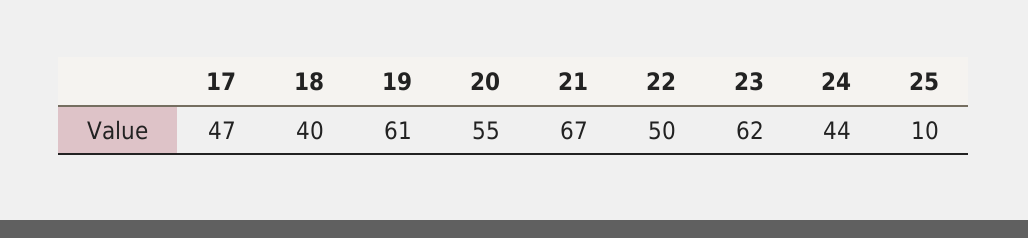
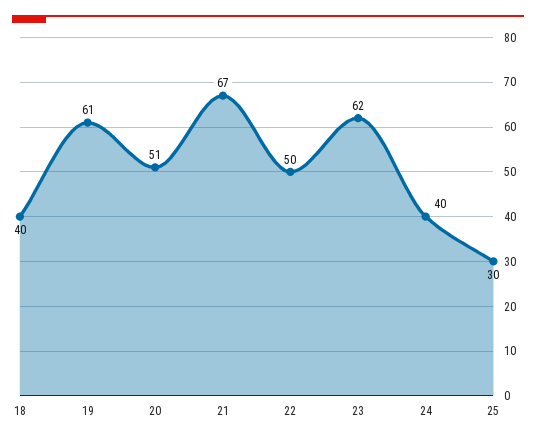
17: 47 -> none
20: 55 -> 51
24: 44 -> 40
25: 10 -> 30

